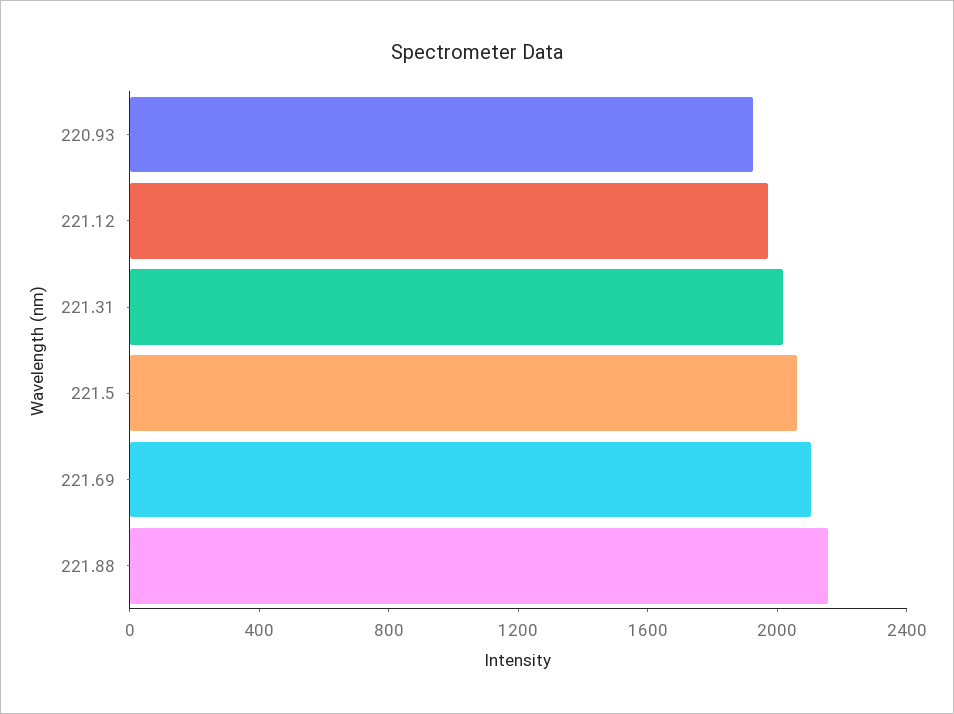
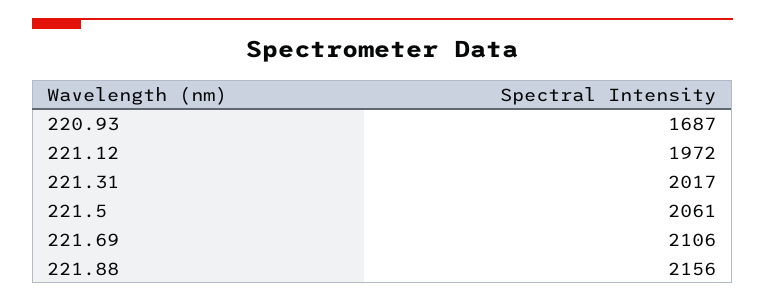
220.93: 1900 -> 1687

